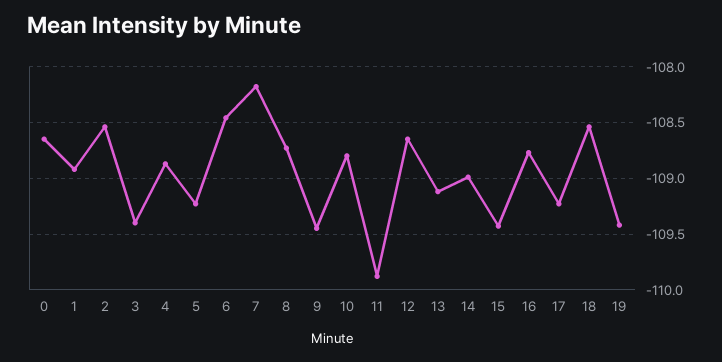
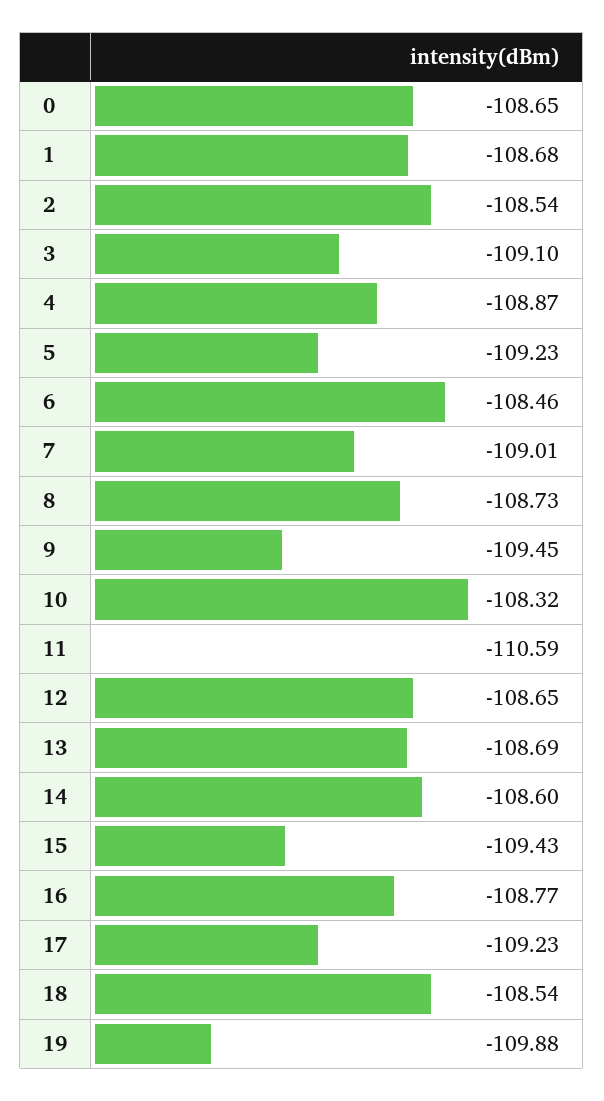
1: -108.9 -> -108.68
3: -109.4 -> -109.1
7: -108.2 -> -109.01
10: -108.8 -> -108.32
11: -109.9 -> -110.59
13: -109.1 -> -108.69
14: -109 -> -108.6
19: -109.4 -> -109.88

